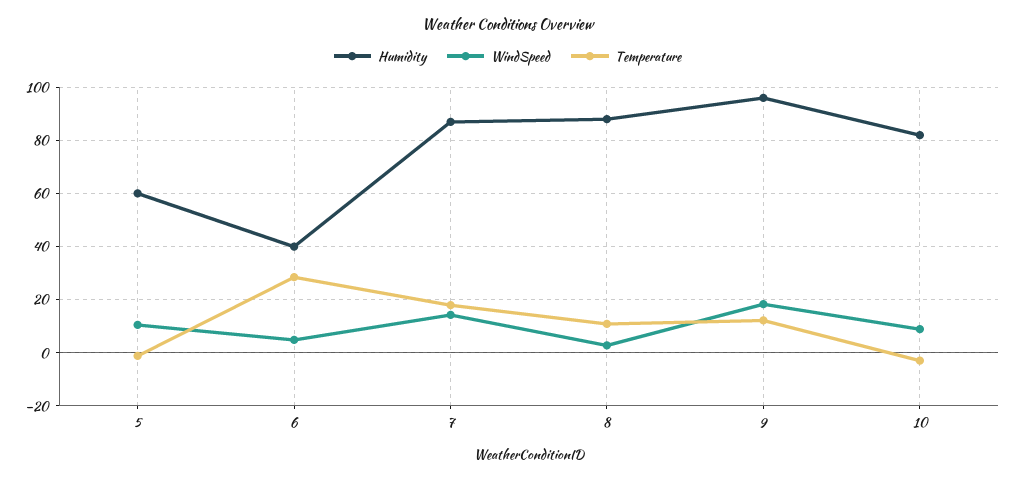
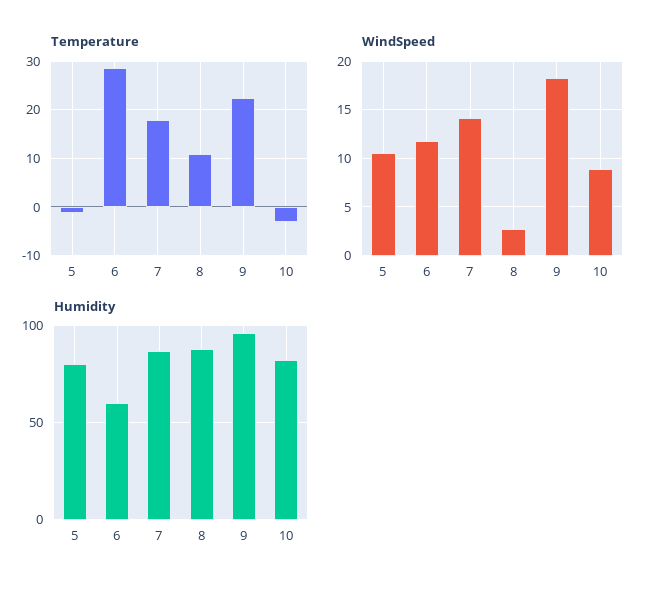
Humidity, 5: 60 -> 80
Humidity, 6: 40 -> 60
WindSpeed, 6: 5 -> 12
Temperature, 9: 12.5 -> 22

